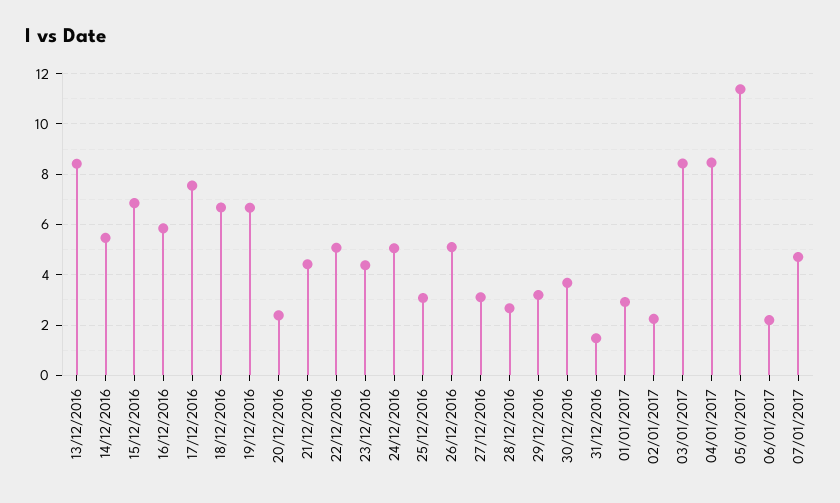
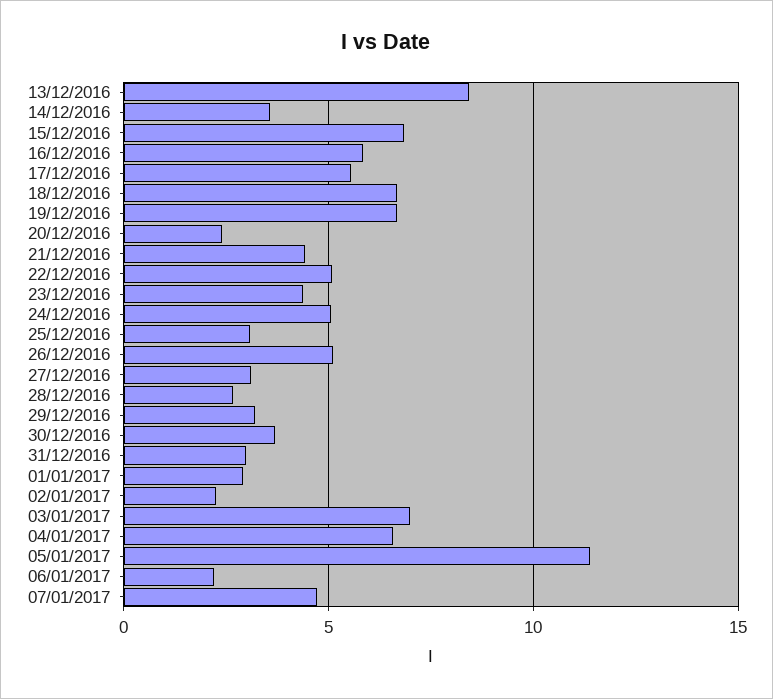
14/12/2016: 5.5 -> 3.5
17/12/2016: 7.5 -> 5.5
31/12/2016: 1.5 -> 3
03/01/2017: 8.5 -> 7
04/01/2017: 8.5 -> 6.5

